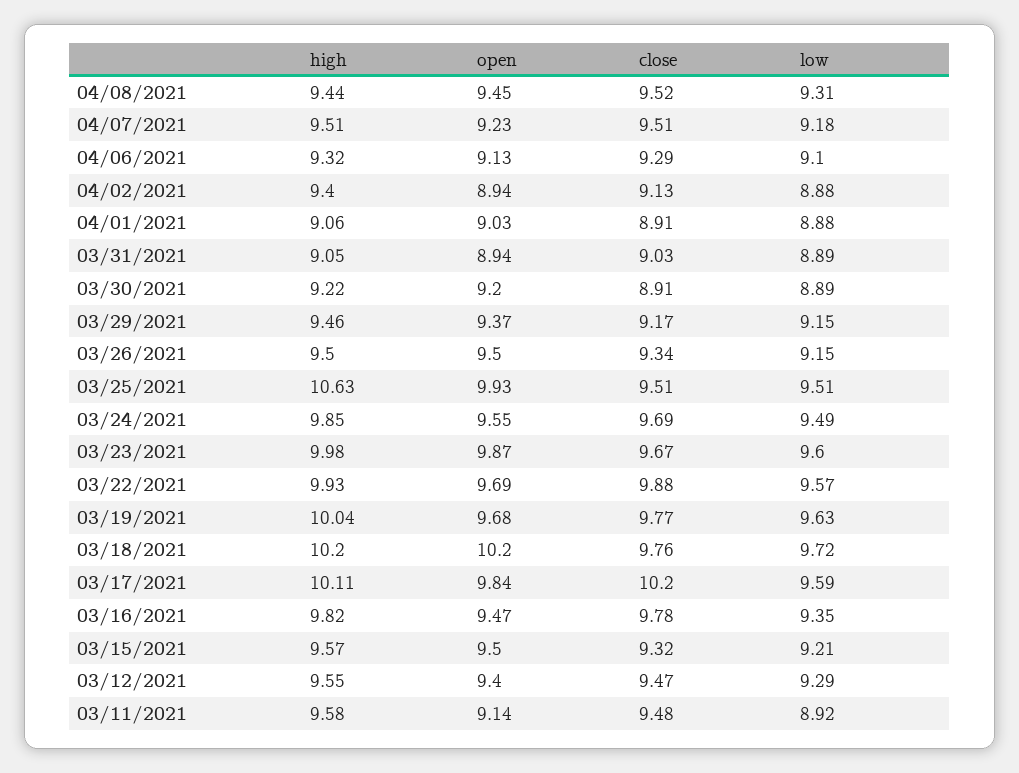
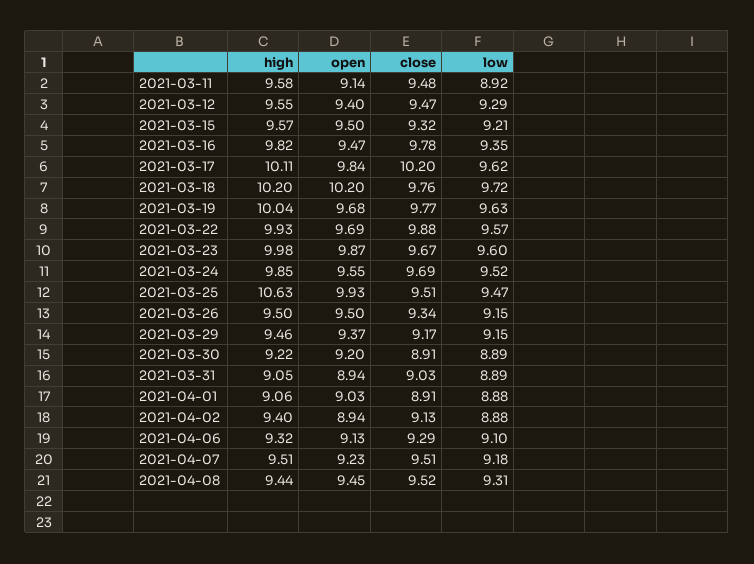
low, 03/25/2021: 9.51 -> 9.47
low, 03/24/2021: 9.49 -> 9.52
low, 03/17/2021: 9.59 -> 9.62

